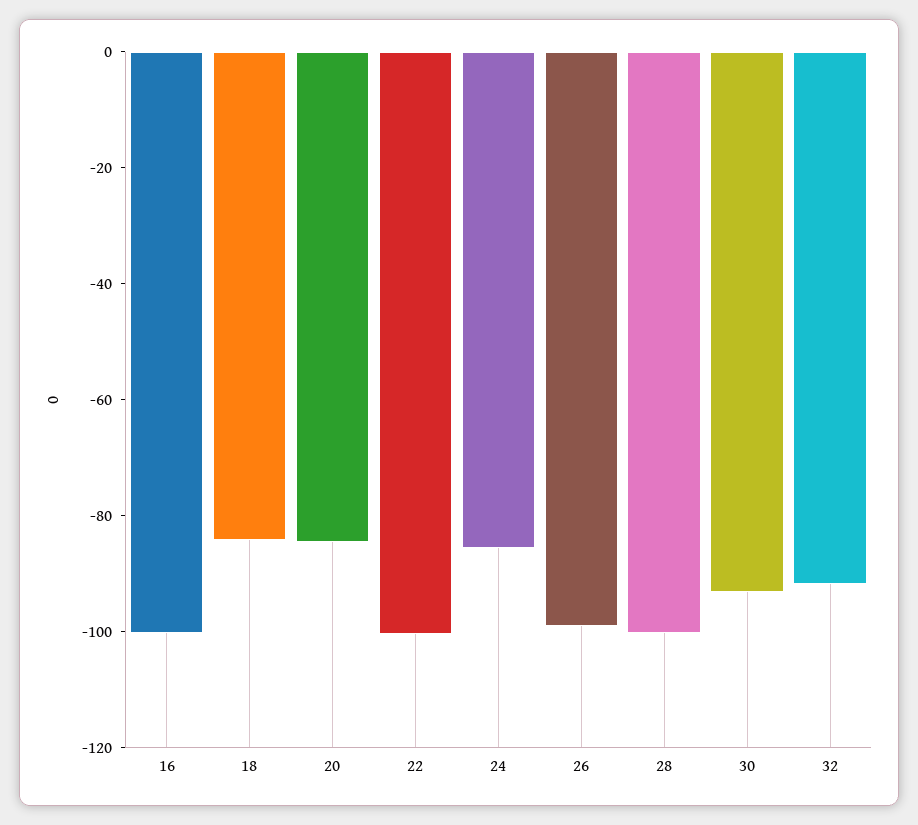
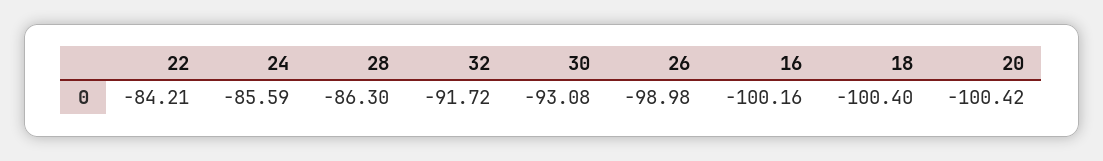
18: -85 -> -100.4
20: -85 -> -100.42
22: -100 -> -84.21
28: -100 -> -86.3

